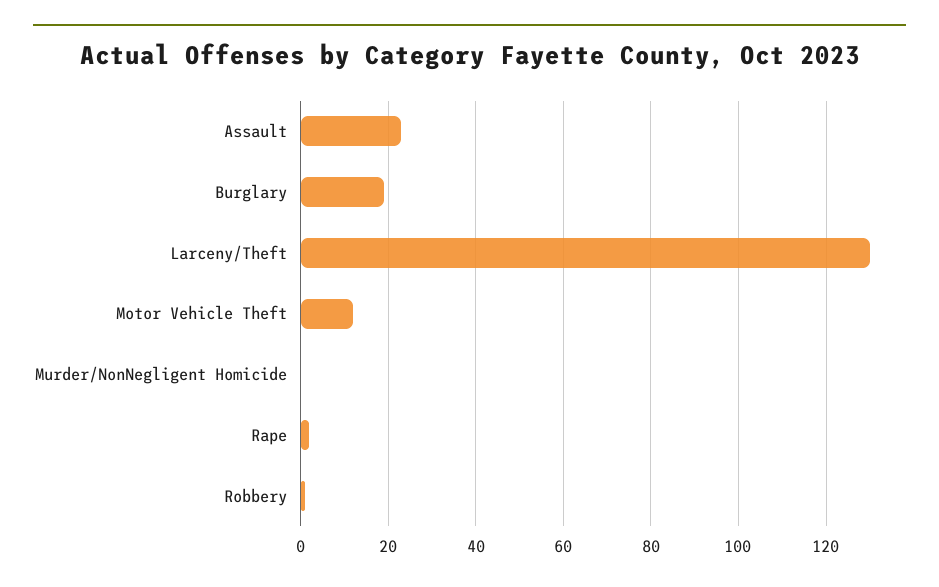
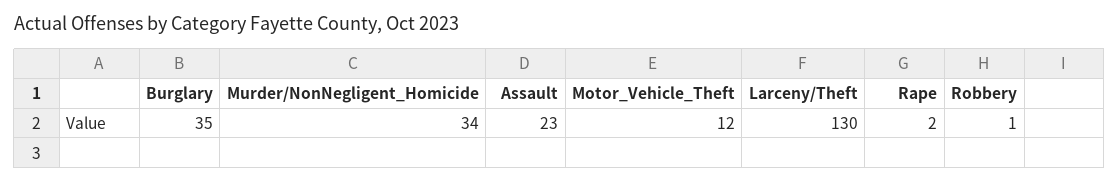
Burglary: 20 -> 35
Murder/NonNegligent Homicide: 0 -> 34

